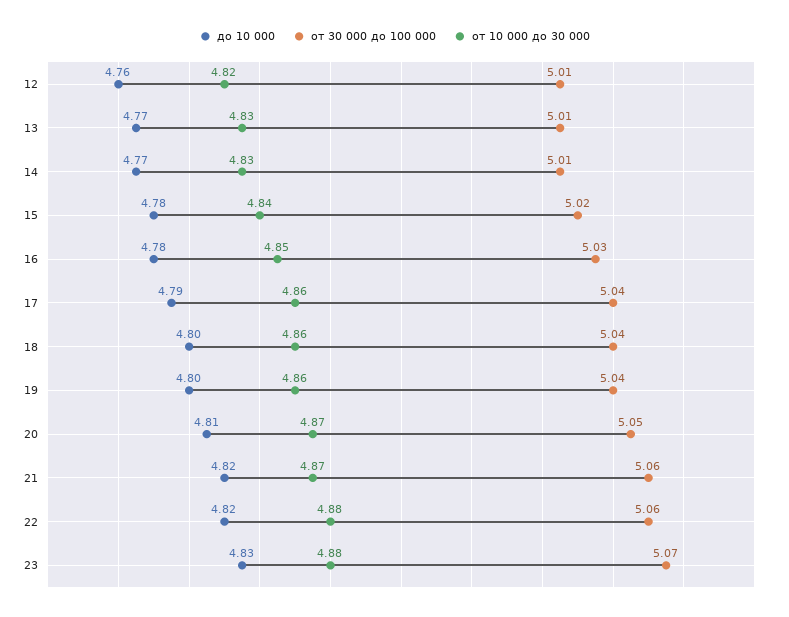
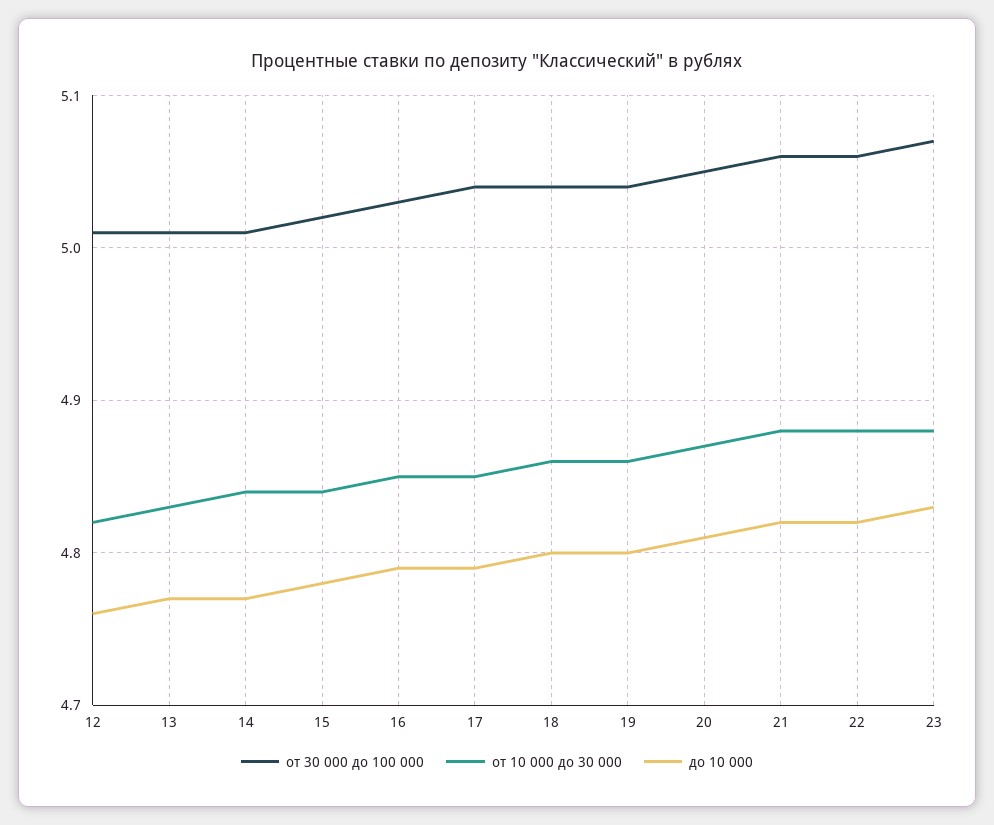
от 10 000 до 30 000, 14: 4.83 -> 4.84
до 10 000, 16: 4.78 -> 4.79
от 10 000 до 30 000, 17: 4.86 -> 4.85
от 10 000 до 30 000, 21: 4.87 -> 4.88

